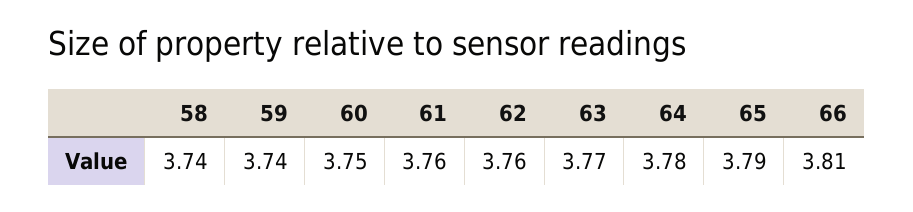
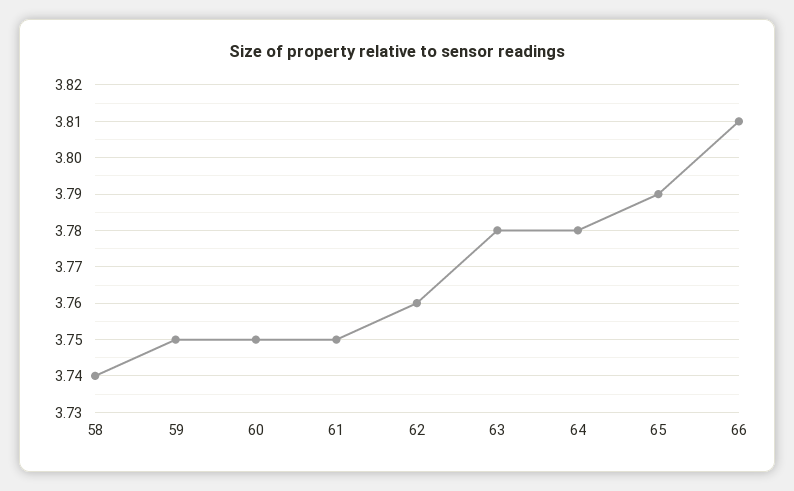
59: 3.74 -> 3.75
61: 3.76 -> 3.75
63: 3.77 -> 3.78

